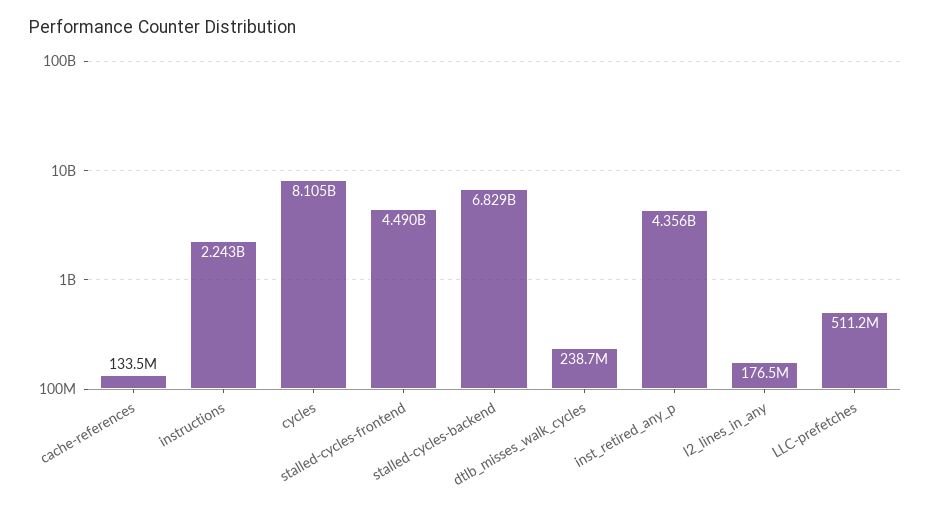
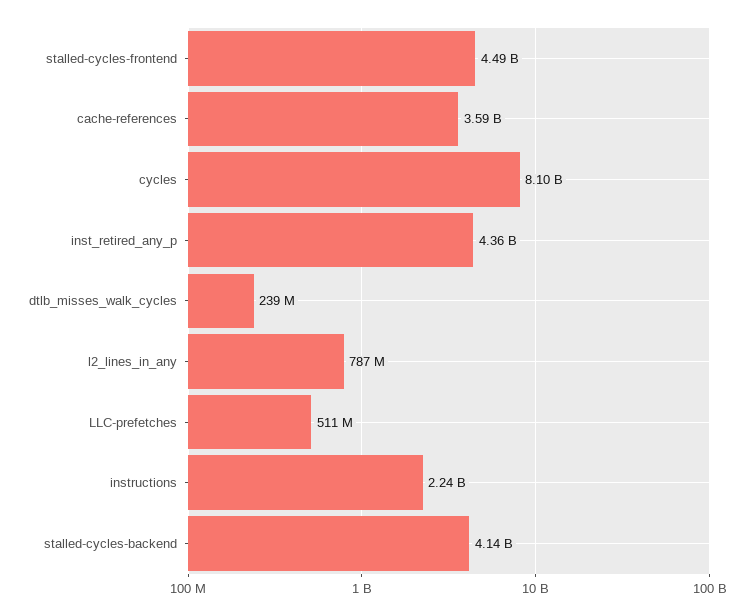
cache-references: 133500000 -> 3590000000
stalled-cycles-backend: 6829000000 -> 4140000000
l2_lines_in_any: 176500000 -> 787000000

